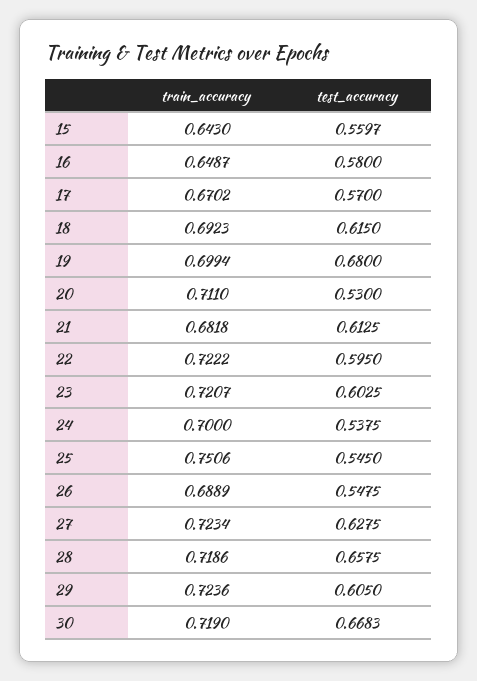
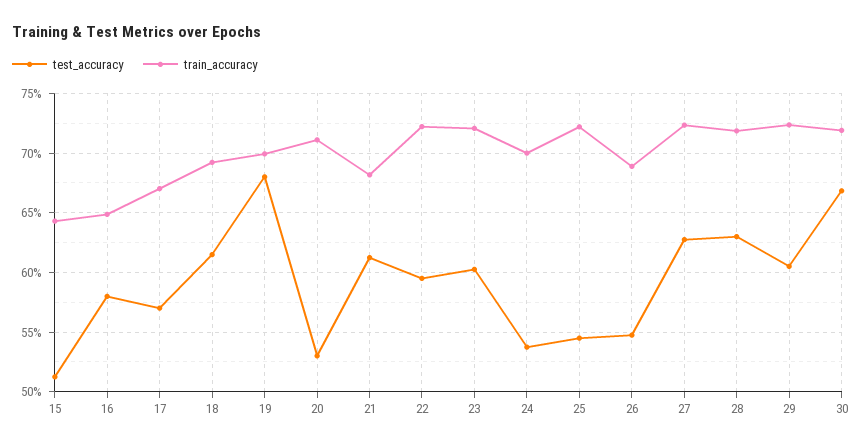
test_accuracy, 15: 0.5597 -> 0.51
train_accuracy, 25: 0.7506 -> 0.72
test_accuracy, 28: 0.6575 -> 0.63

